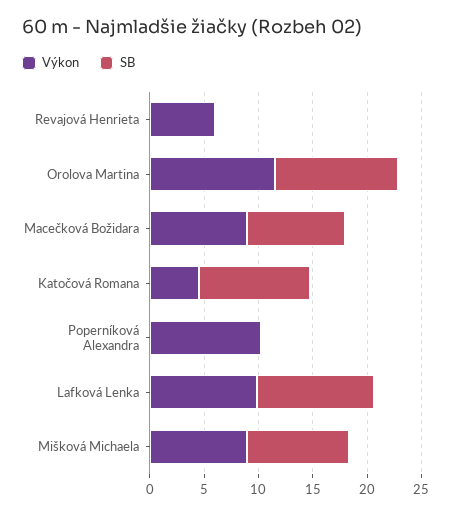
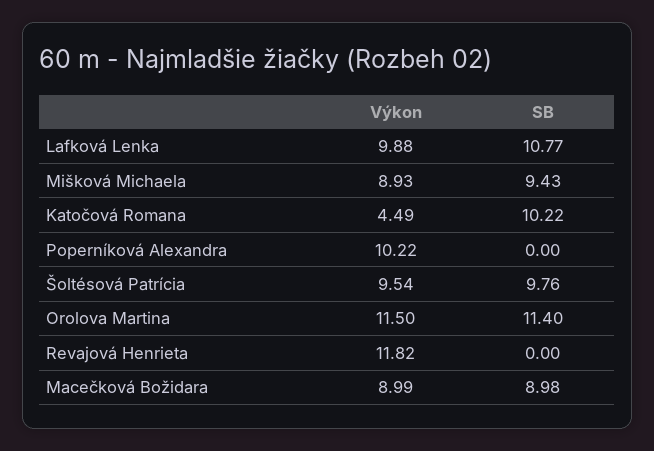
Výkon, Revajová Henrieta: 6 -> 11.82
Výkon, Šoltésová Patrícia: none -> 9.54
SB, Šoltésová Patrícia: none -> 9.76

